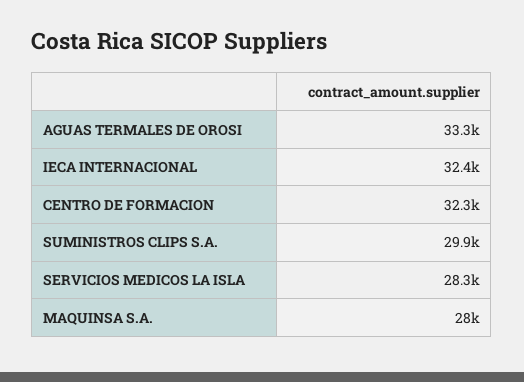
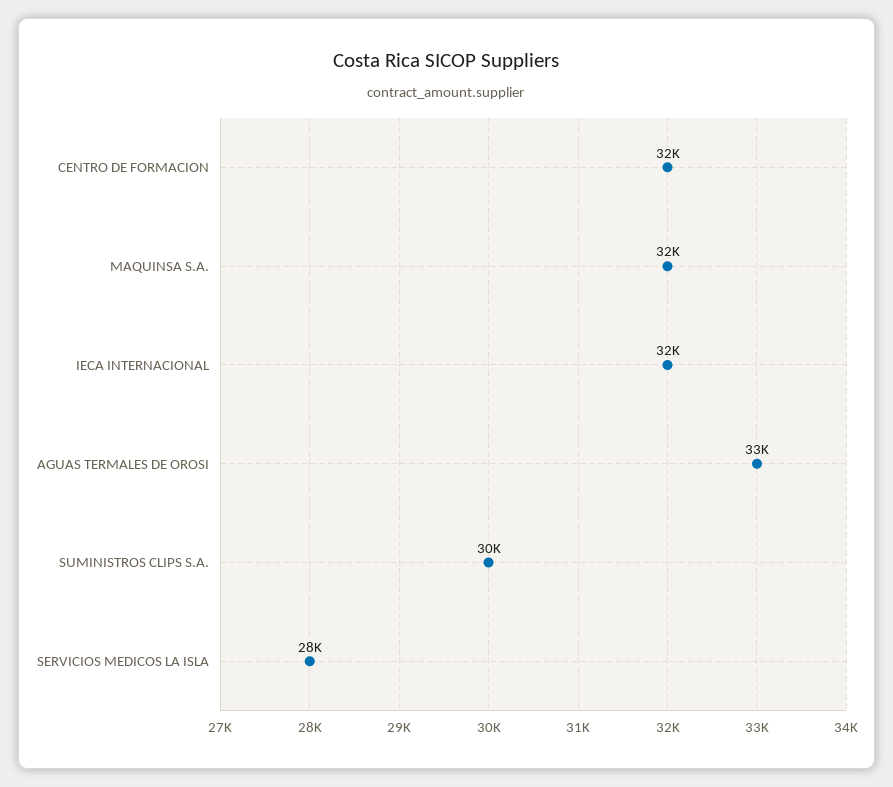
MAQUINSA S.A.: 28000 -> 32000

